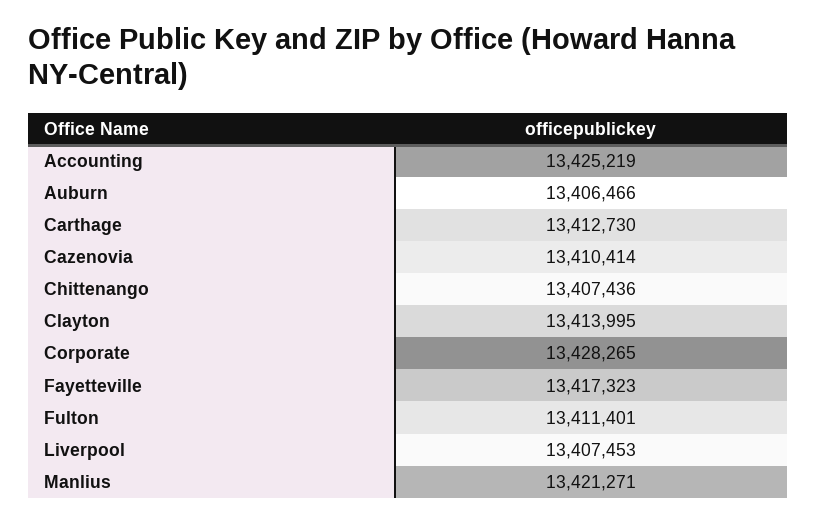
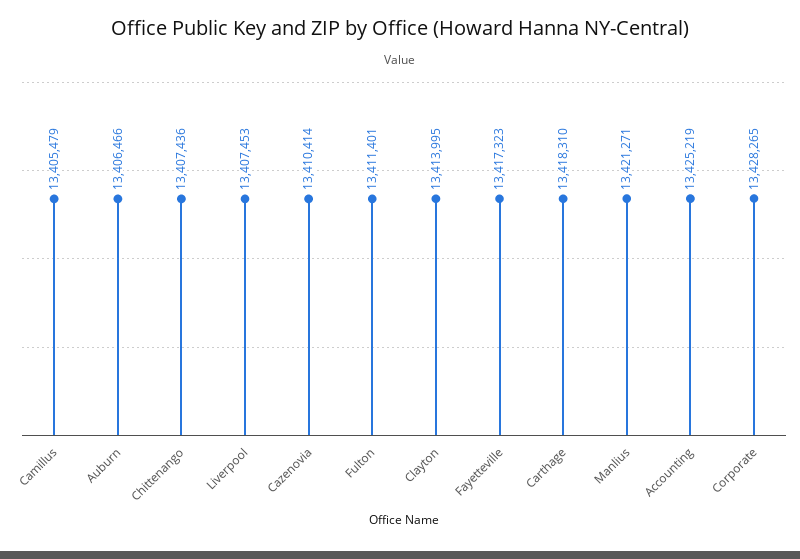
Carthage: 13412730 -> 13418310
Camillus: none -> 13405479

